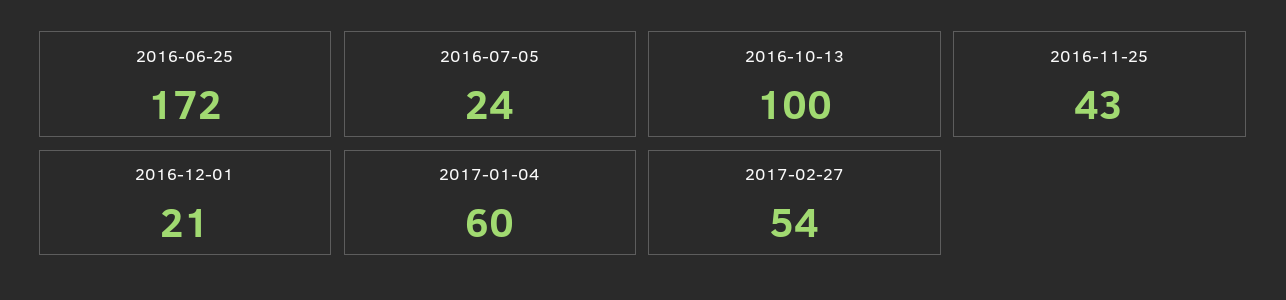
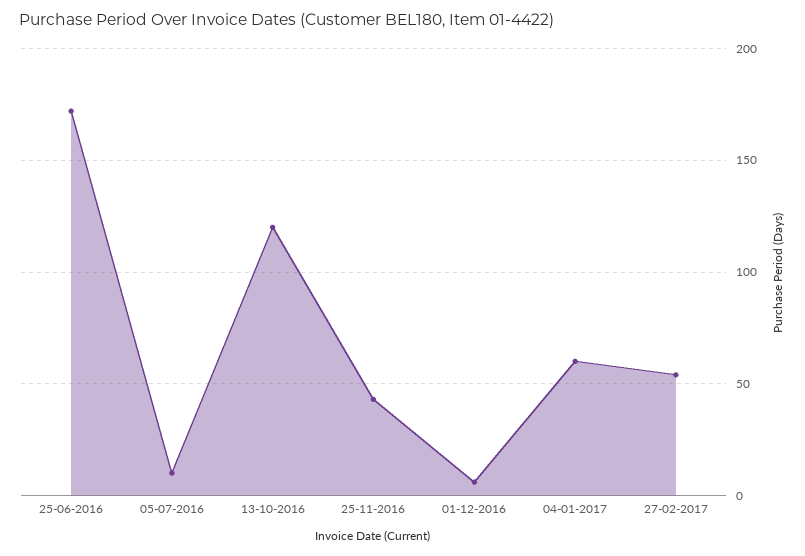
2016-07-05: 24 -> 10
2016-10-13: 100 -> 120
2016-12-01: 21 -> 5

